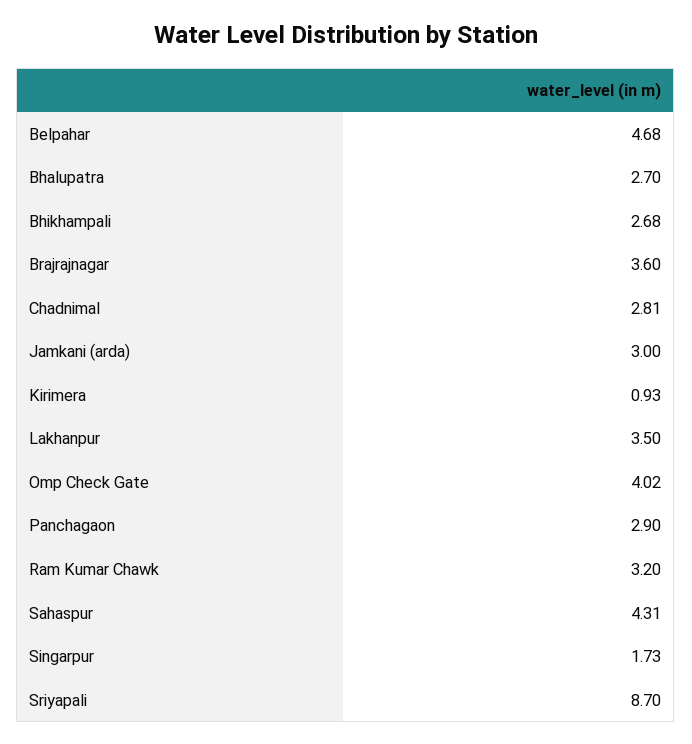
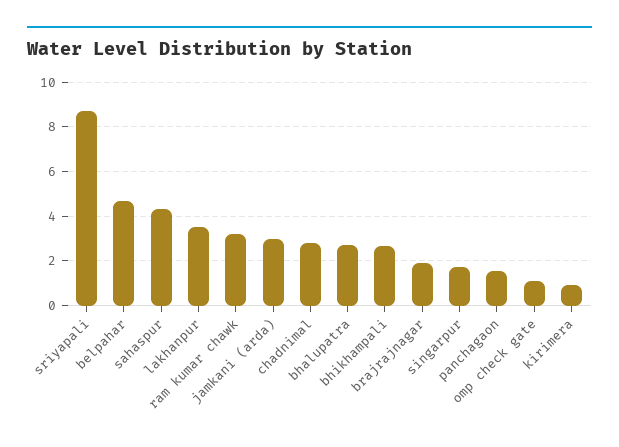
Brajrajnagar: 3.6 -> 2
Omp Check Gate: 4.02 -> 1
Panchagaon: 2.9 -> 1.5

